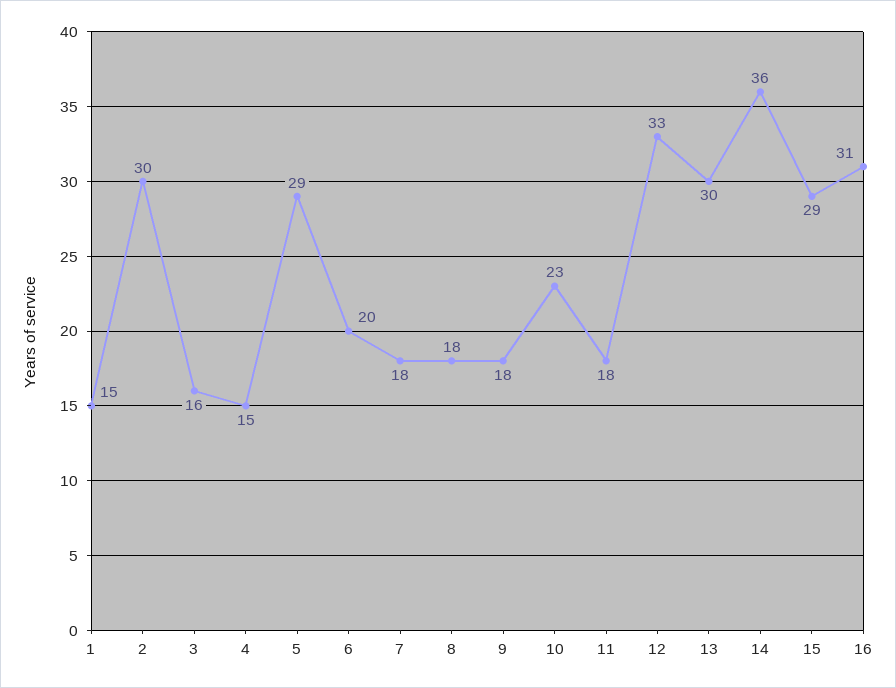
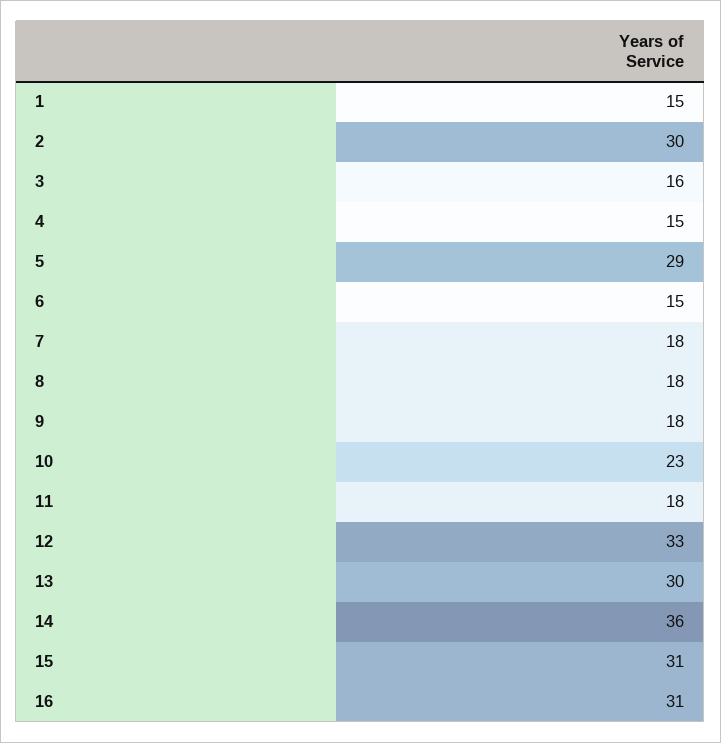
6: 20 -> 15
15: 29 -> 31

